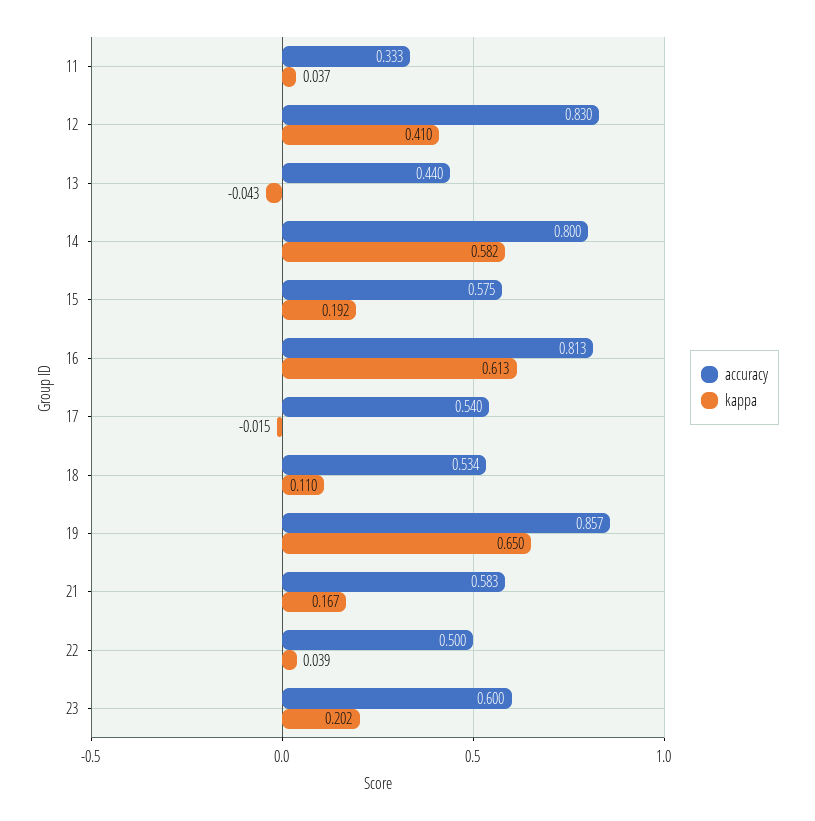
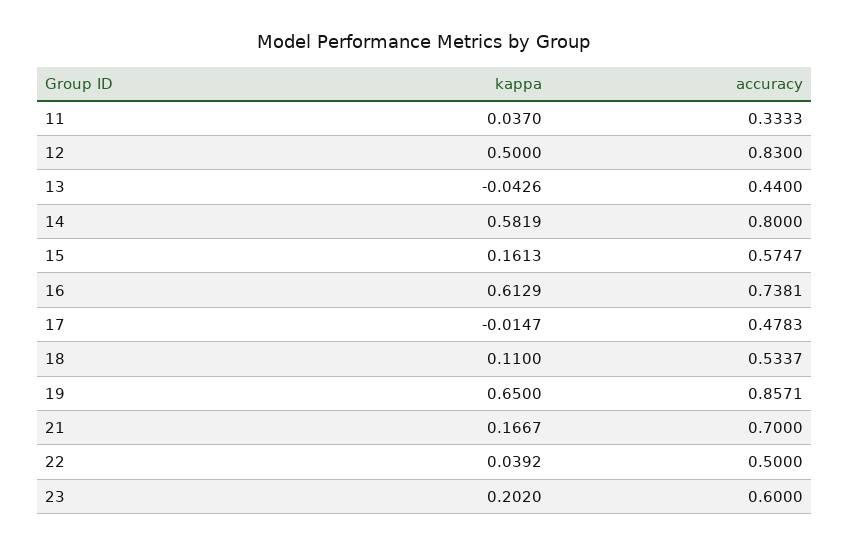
kappa, 12: 0.41 -> 0.5
kappa, 15: 0.192 -> 0.1613
accuracy, 16: 0.813 -> 0.7381
accuracy, 17: 0.54 -> 0.4783
accuracy, 21: 0.583 -> 0.7

